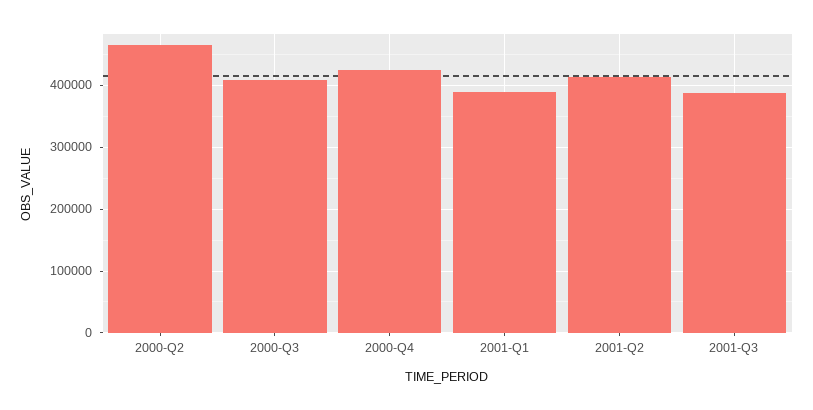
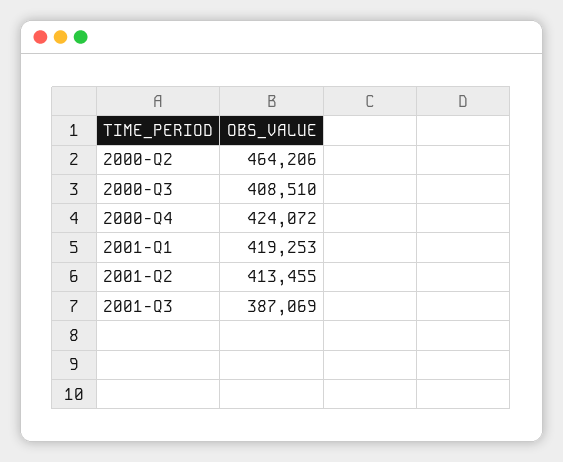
2001-Q1: 390000 -> 419253

